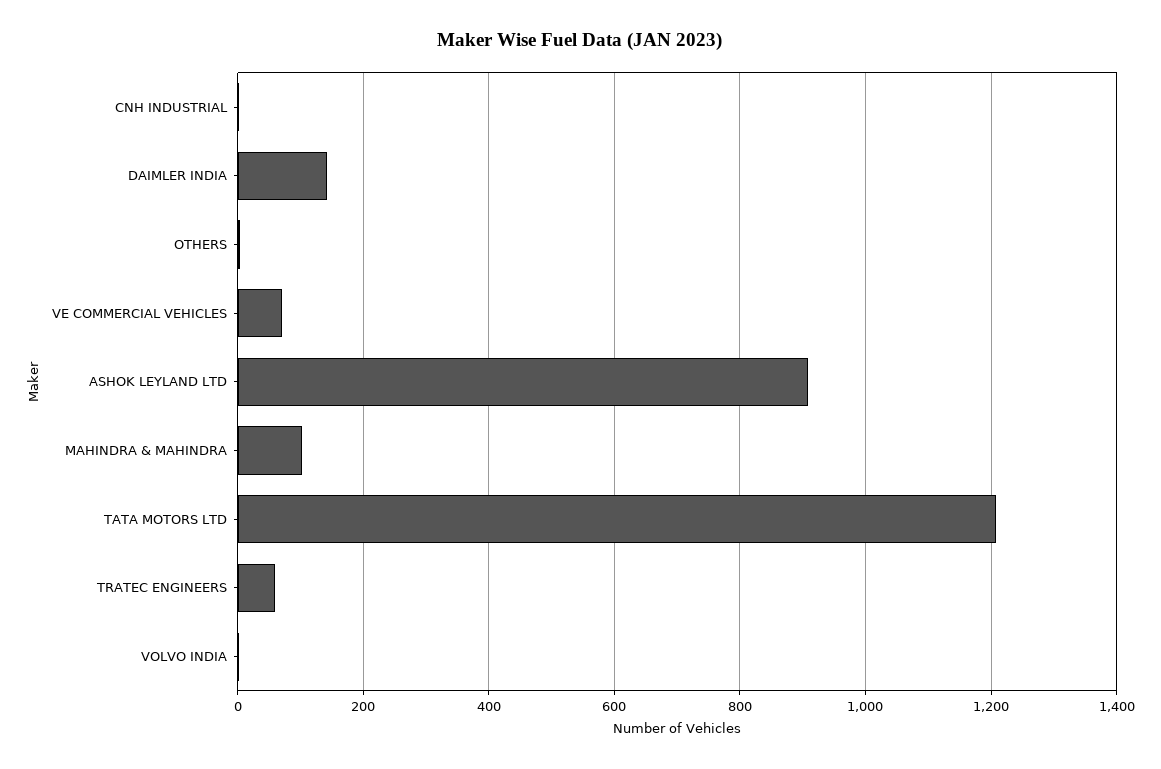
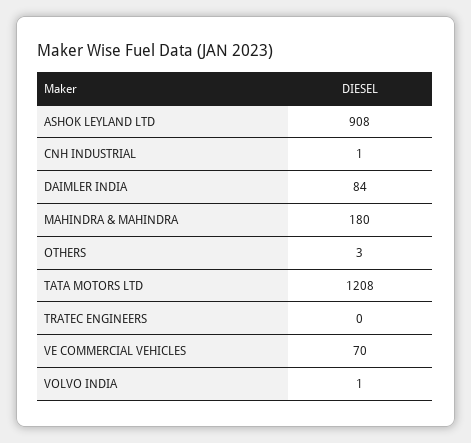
DAIMLER INDIA: 140 -> 84
MAHINDRA & MAHINDRA: 100 -> 180
TRATEC ENGINEERS: 60 -> 0

